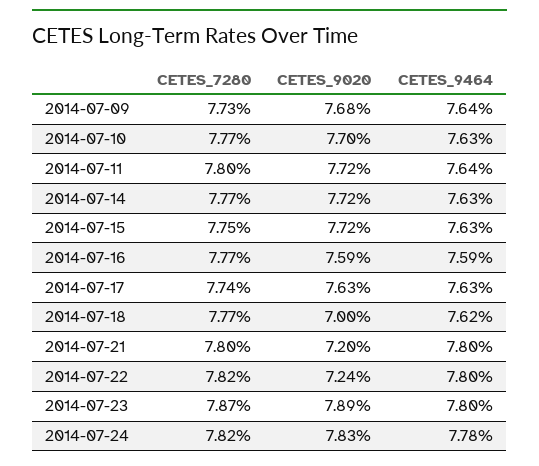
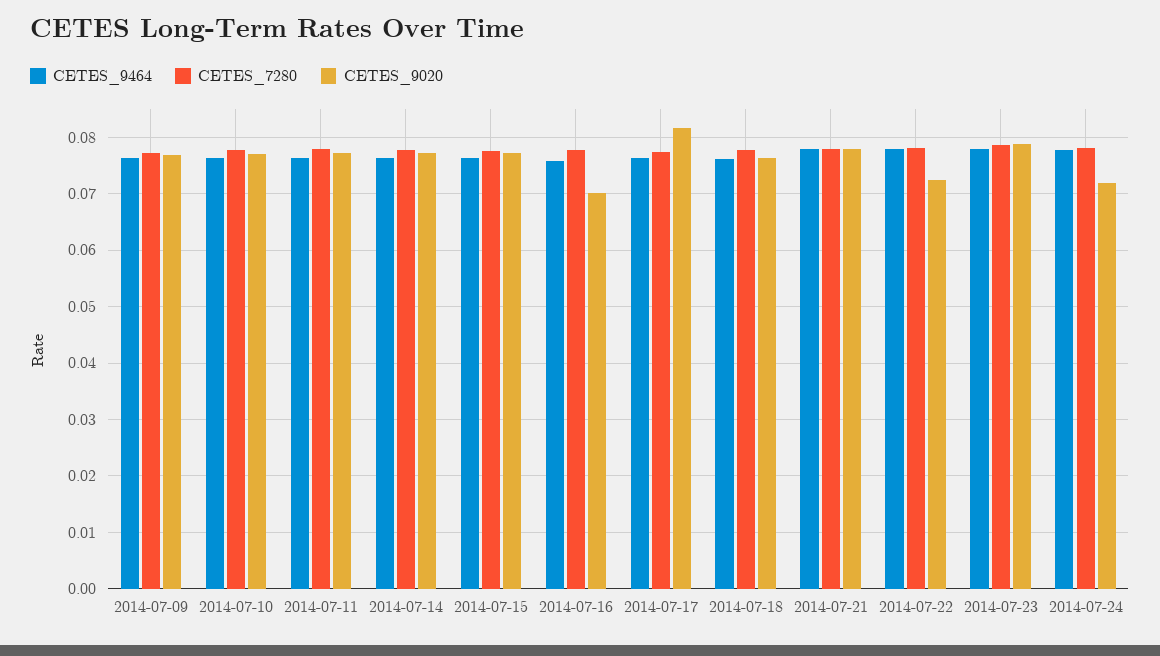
CETES_9020, 2014-07-16: 0.0759 -> 0.07
CETES_9020, 2014-07-17: 0.0763 -> 0.082
CETES_9020, 2014-07-18: 0.07 -> 0.076
CETES_9020, 2014-07-21: 0.072 -> 0.078
CETES_9020, 2014-07-24: 0.0783 -> 0.072

